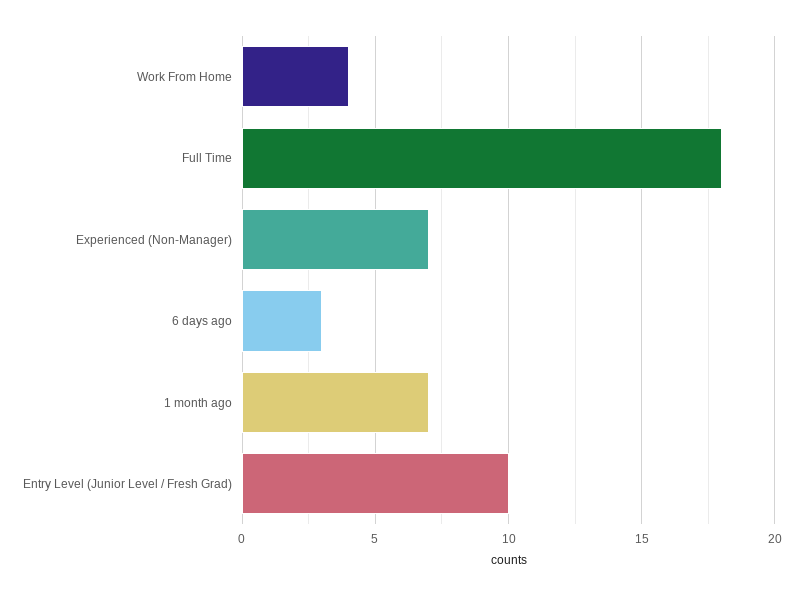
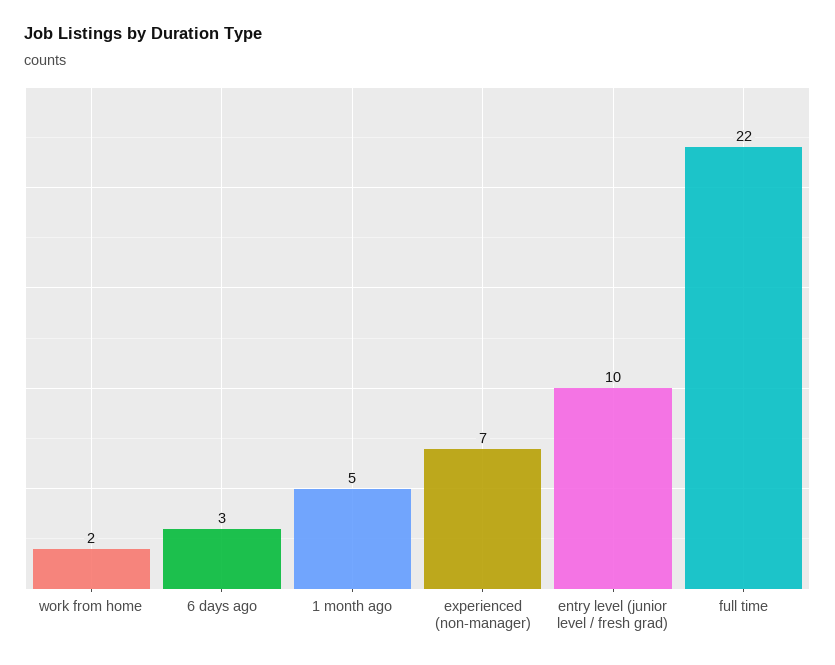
Work From Home: 4 -> 2
Full Time: 18 -> 22
1 month ago: 7 -> 5

